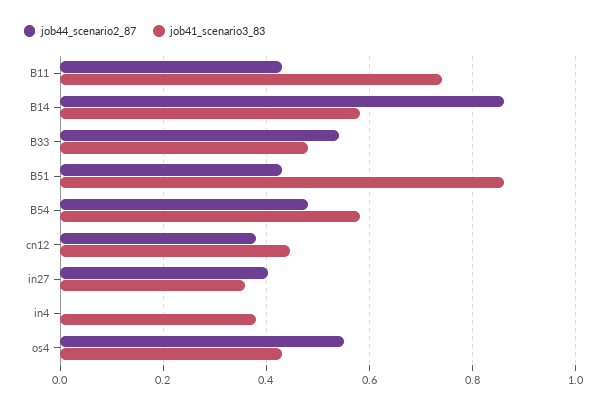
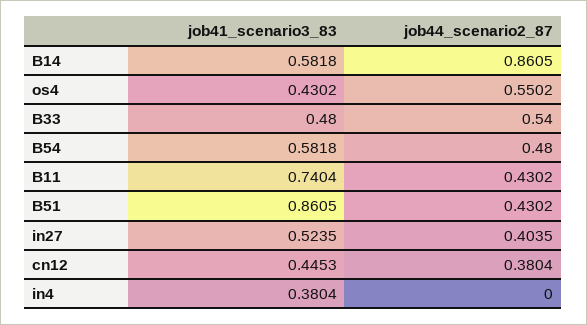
job41_scenario3_83, in27: 0.36 -> 0.5235

